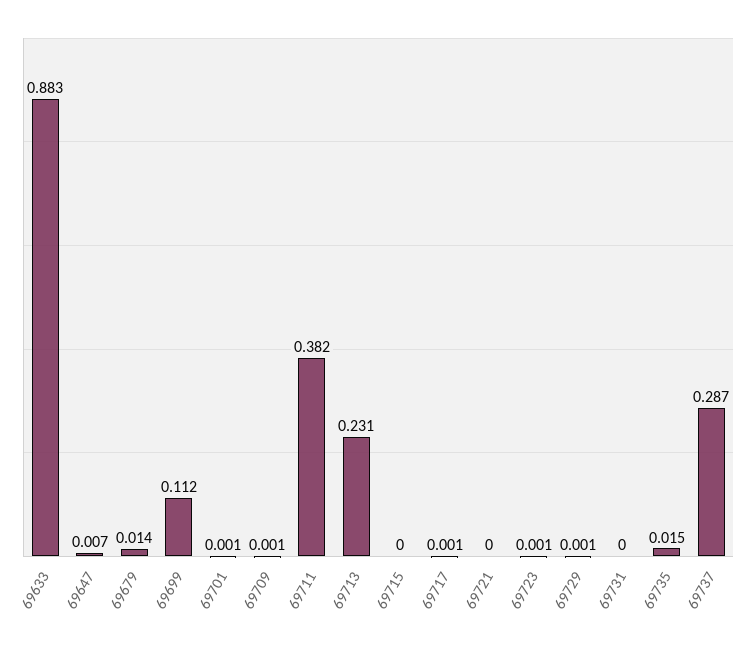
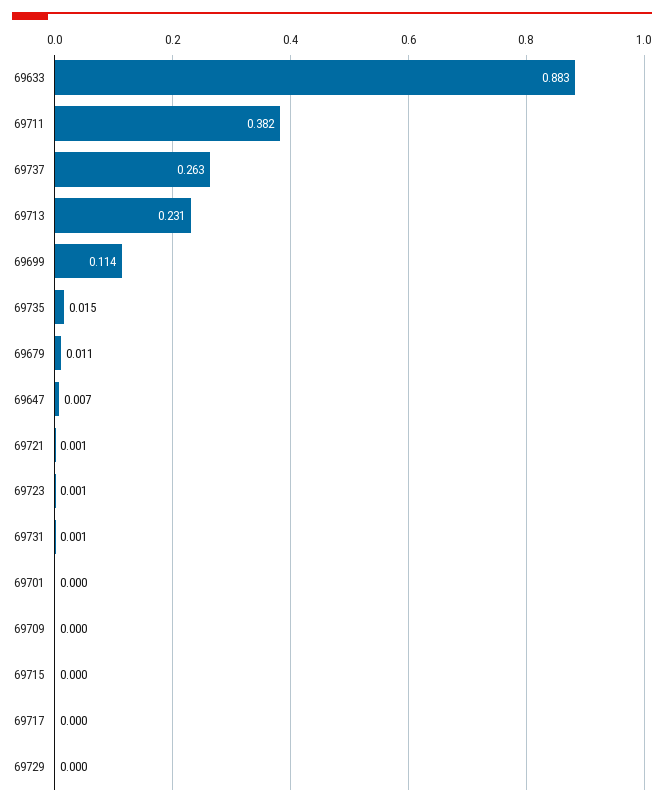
69679: 0.014 -> 0.011
69699: 0.112 -> 0.114
69701: 0.001 -> 0
69709: 0.001 -> 0
69717: 0.001 -> 0
69721: 0 -> 0.001
69729: 0.001 -> 0
69731: 0 -> 0.001
69737: 0.287 -> 0.263

